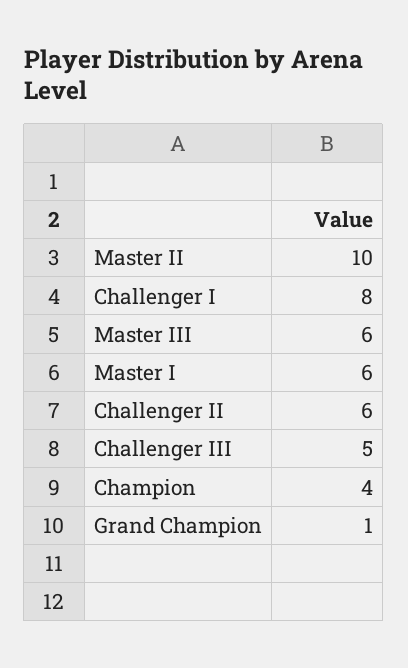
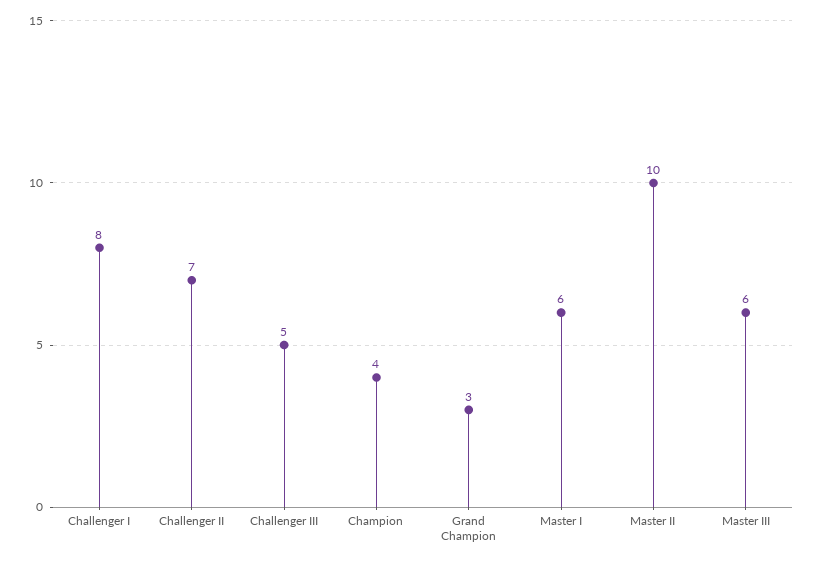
Challenger II: 6 -> 7
Grand Champion: 1 -> 3

